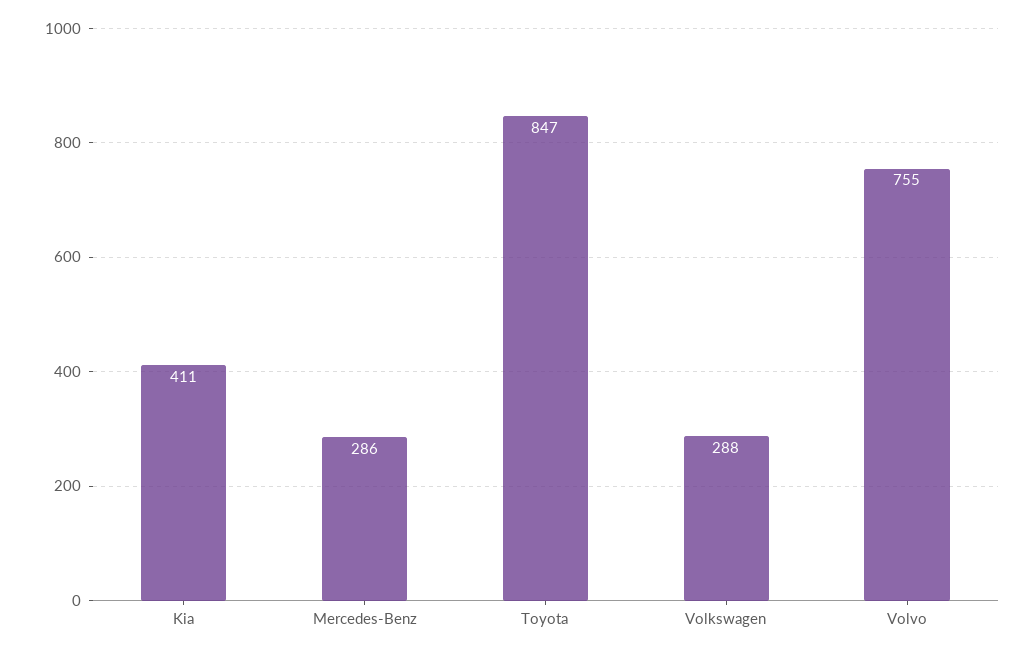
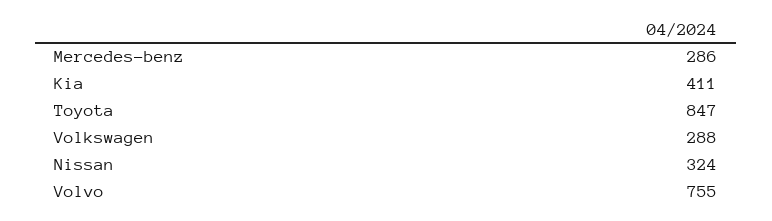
Nissan: none -> 324

